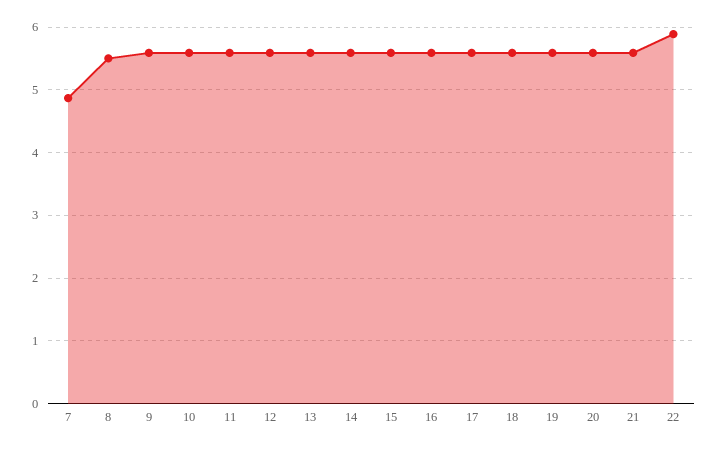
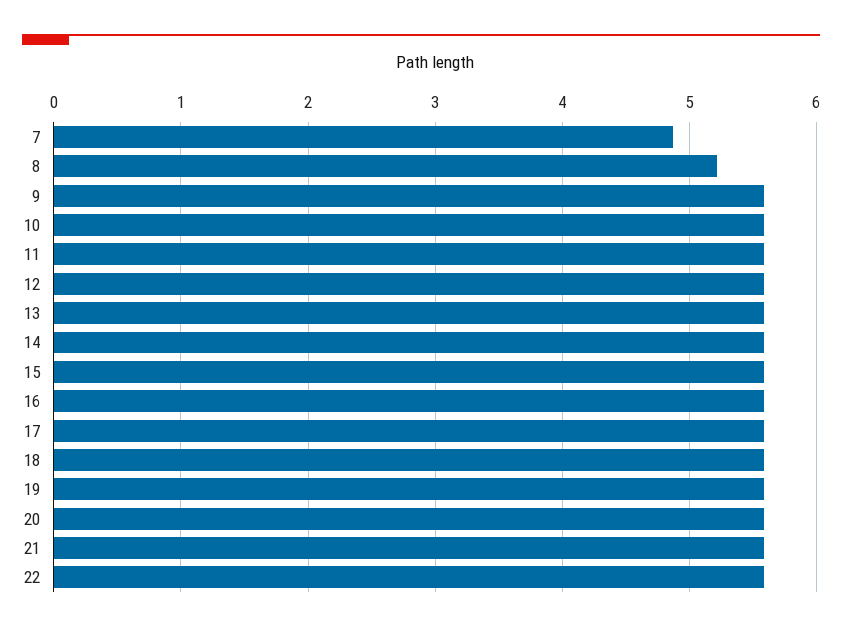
8: 5.5 -> 5.2
22: 5.9 -> 5.6

